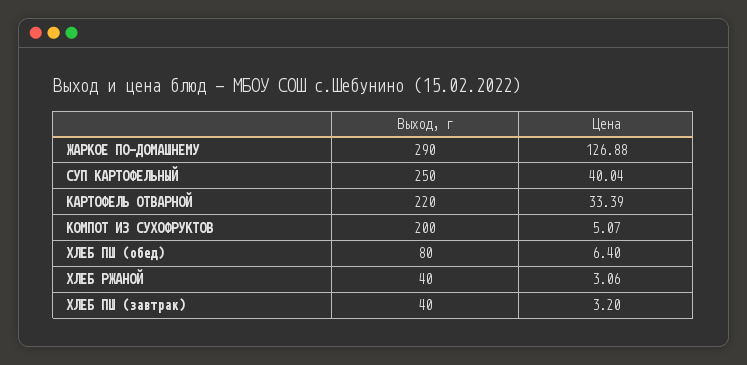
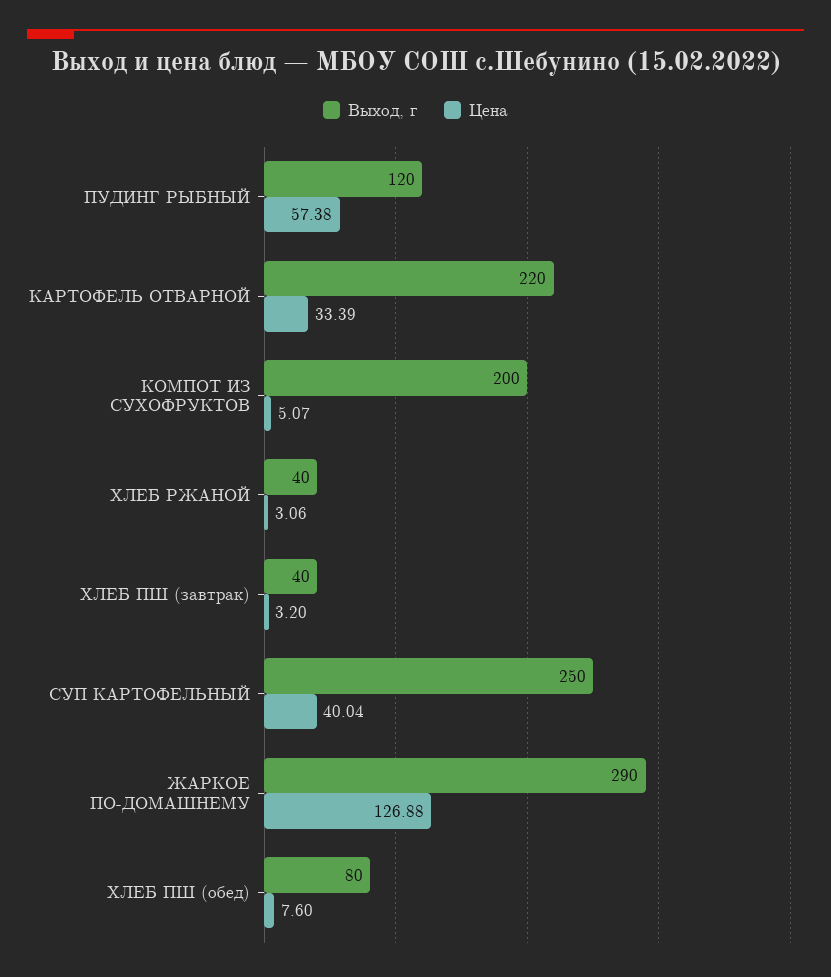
Цена, ХЛЕБ ПШ (обед): 6.4 -> 7.6
Выход, г, ПУДИНГ РЫБНЫЙ: none -> 120
Цена, ПУДИНГ РЫБНЫЙ: none -> 57.38

